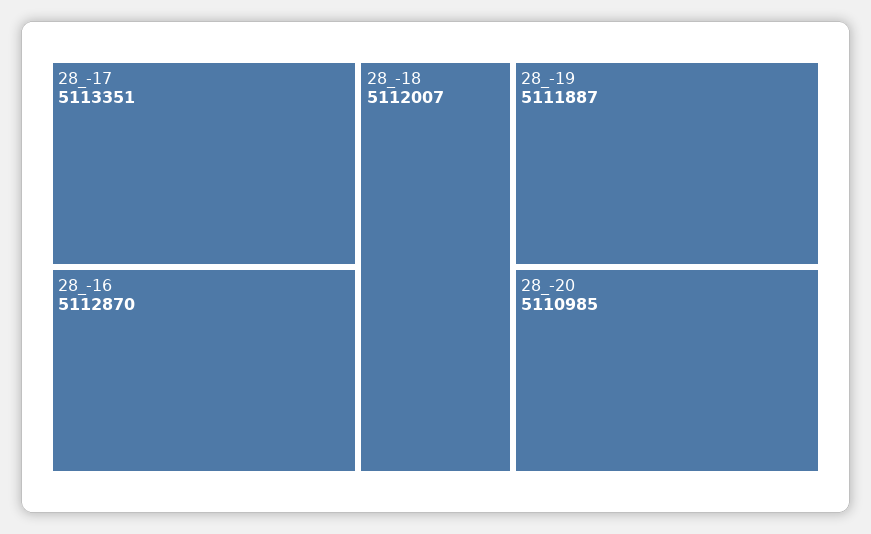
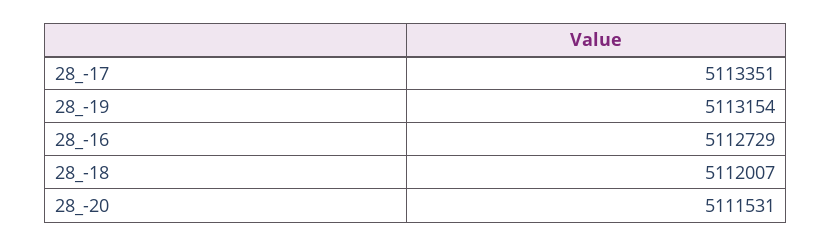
28_-16: 5112870 -> 5112729
28_-19: 5111887 -> 5113154
28_-20: 5110985 -> 5111531

